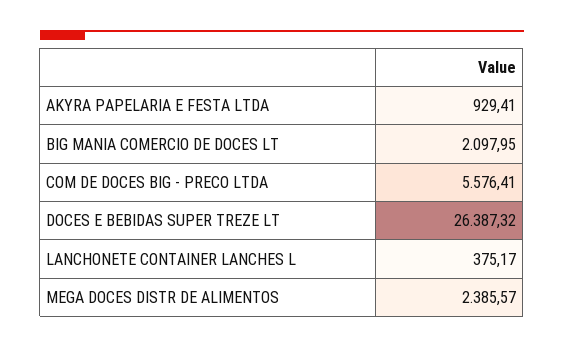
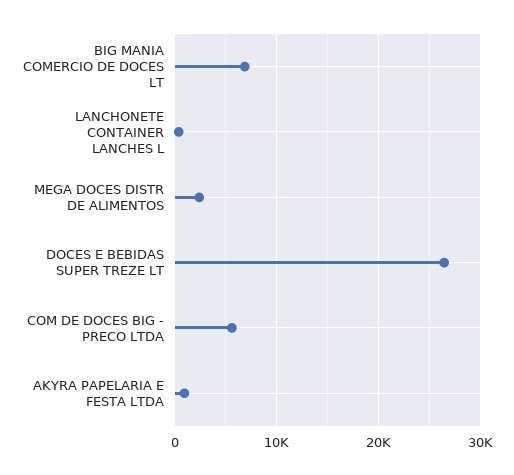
BIG MANIA COMERCIO DE DOCES LT: 2097.95 -> 7000

